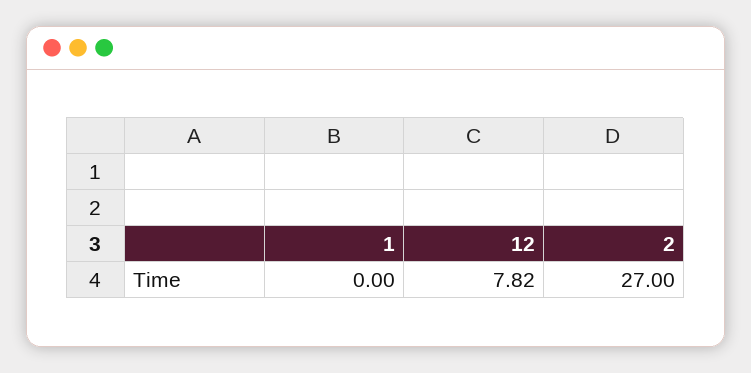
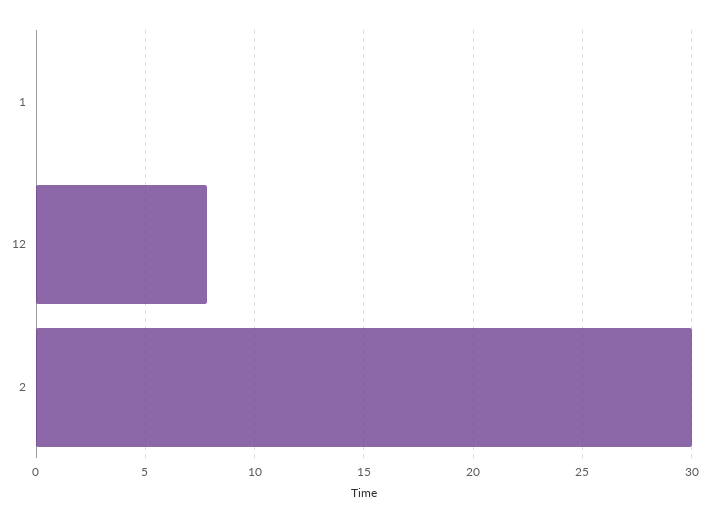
2: 27 -> 30

